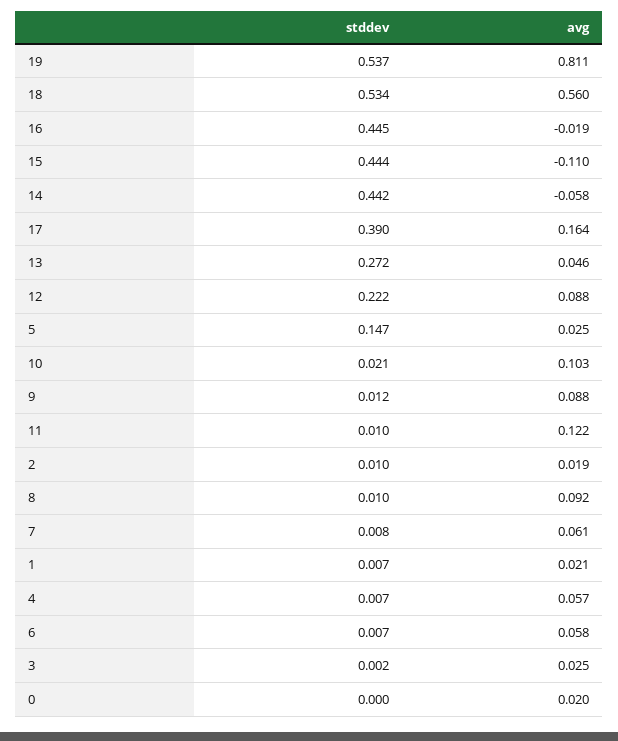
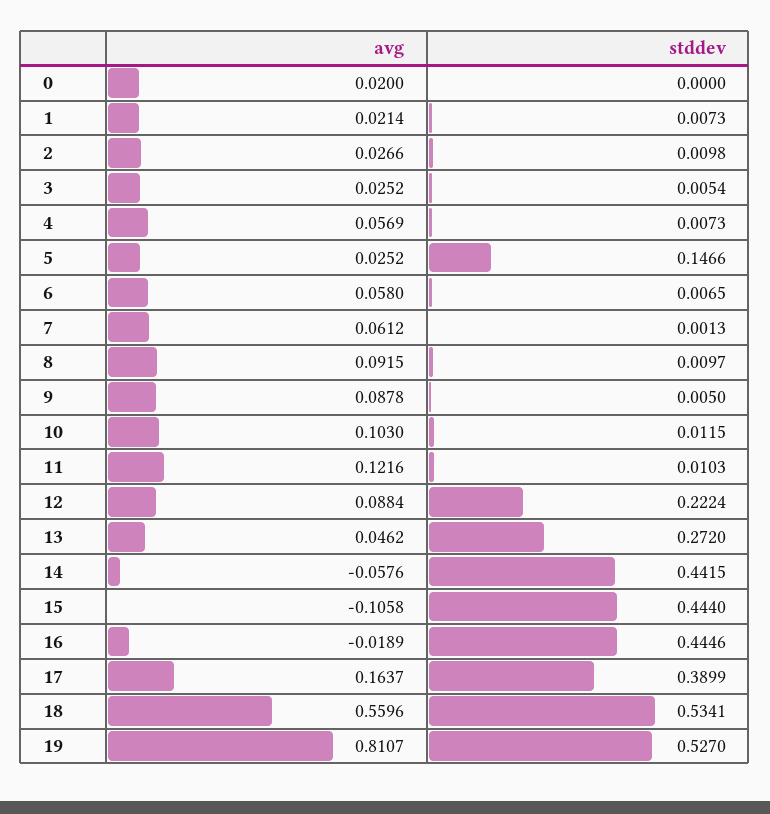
stddev, 19: 0.537 -> 0.527
avg, 15: -0.11 -> -0.1058
stddev, 10: 0.021 -> 0.0115
stddev, 9: 0.012 -> 0.005
avg, 2: 0.019 -> 0.0266
stddev, 7: 0.008 -> 0.0013
stddev, 3: 0.002 -> 0.0054

